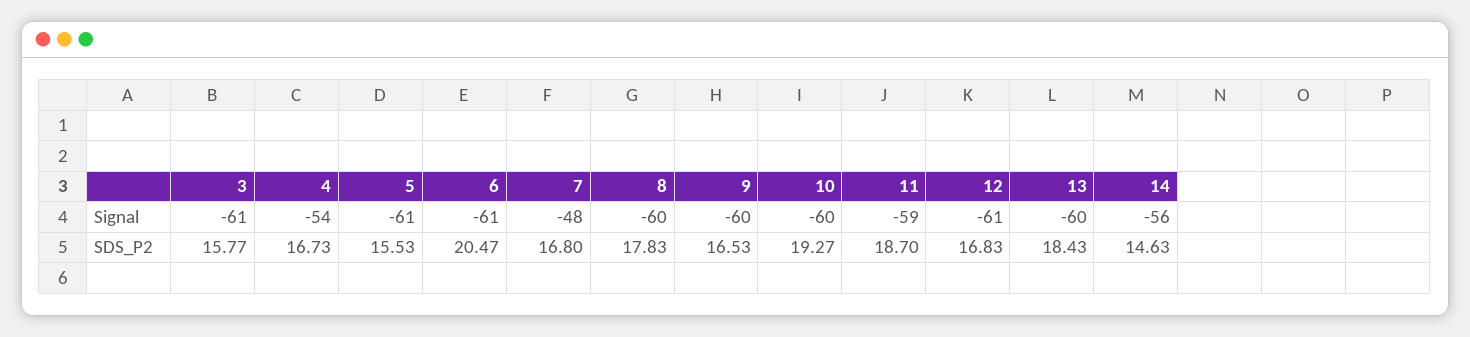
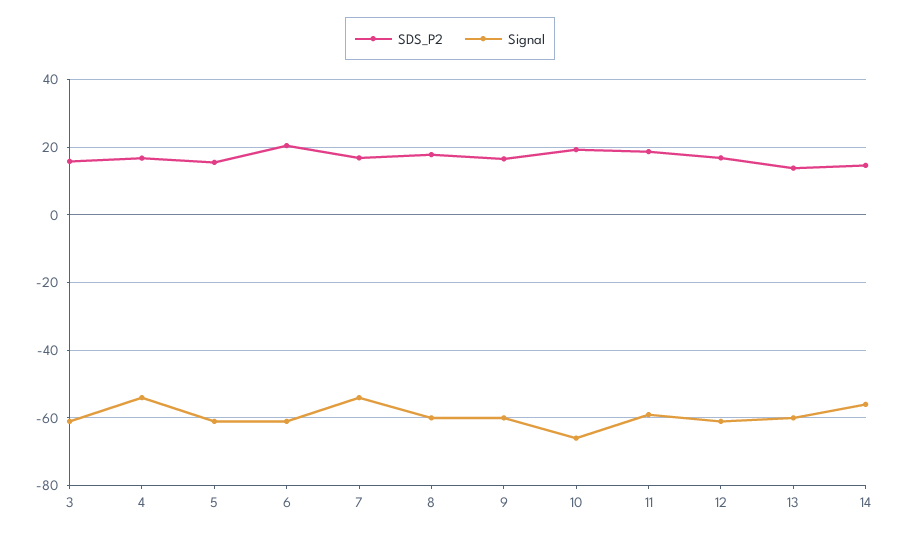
Signal, 7: -48 -> -54
Signal, 10: -60 -> -66
SDS_P2, 13: 18.43 -> 14

